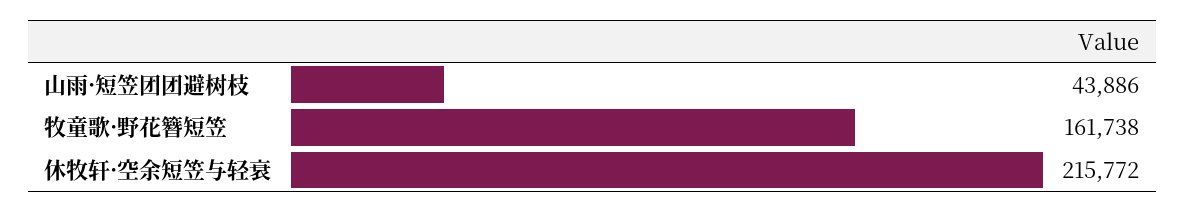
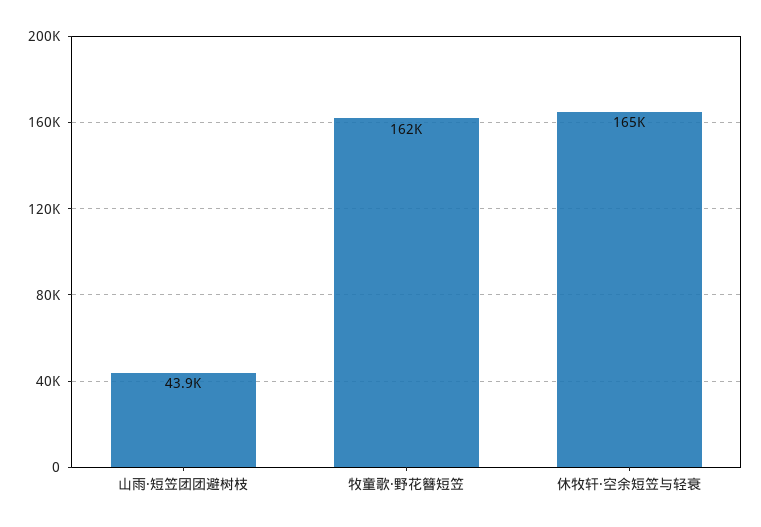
休牧轩·空余短笠与轻衰: 215772 -> 165000

